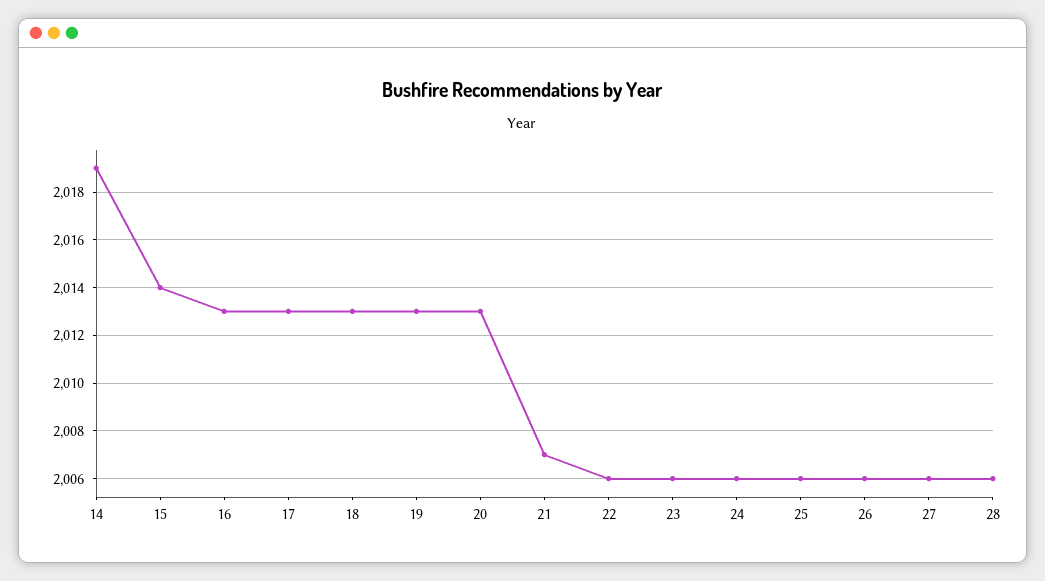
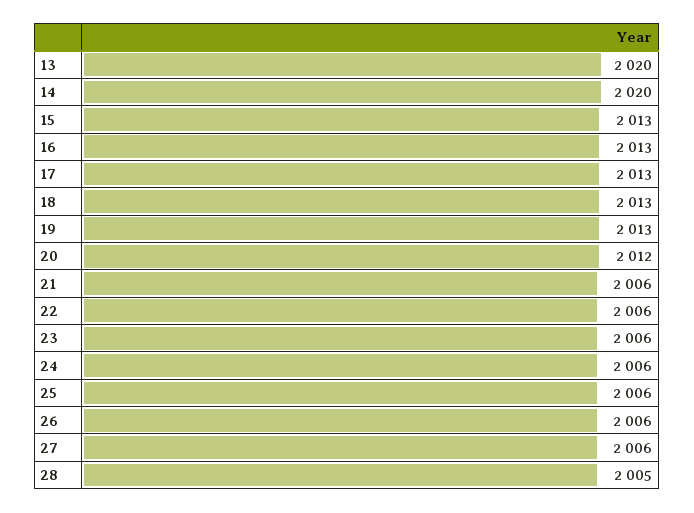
14: 2019 -> 2020
15: 2014 -> 2013
20: 2013 -> 2012
21: 2007 -> 2006
28: 2006 -> 2005
13: none -> 2020

